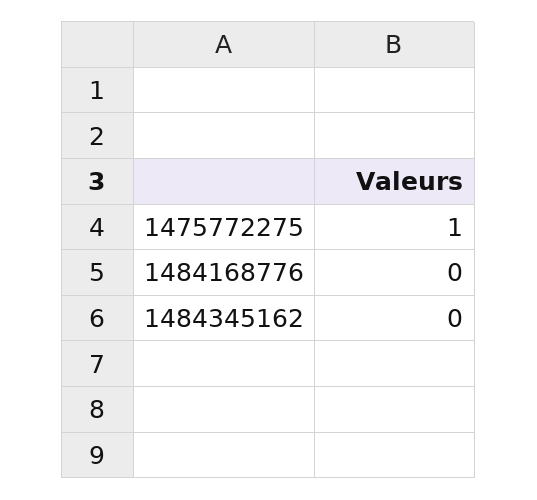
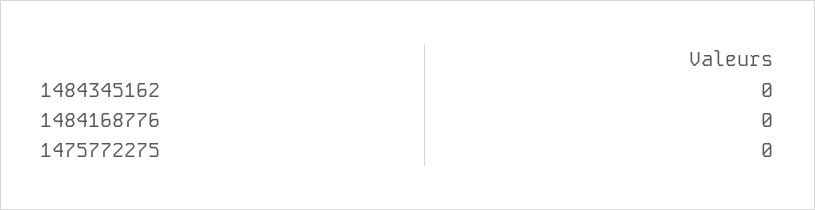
1475772275: 1 -> 0

